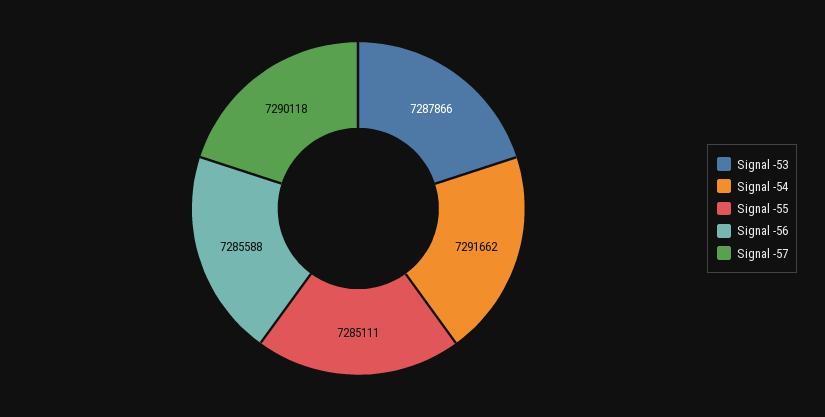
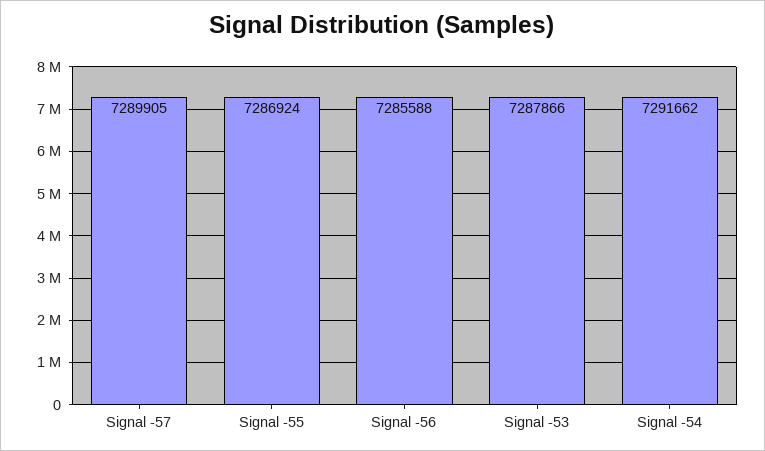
Signal -55: 7285111 -> 7286924
Signal -57: 7290118 -> 7289905

